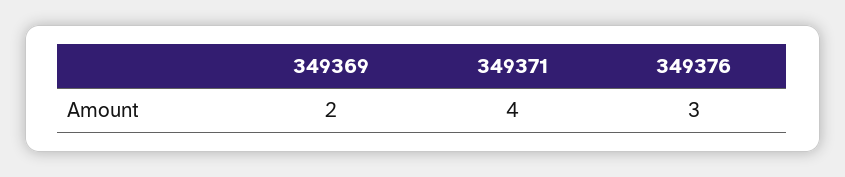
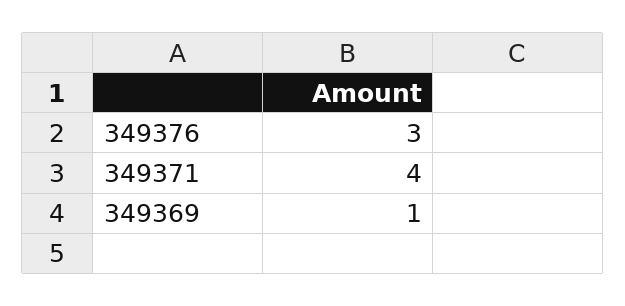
349369: 2 -> 1

